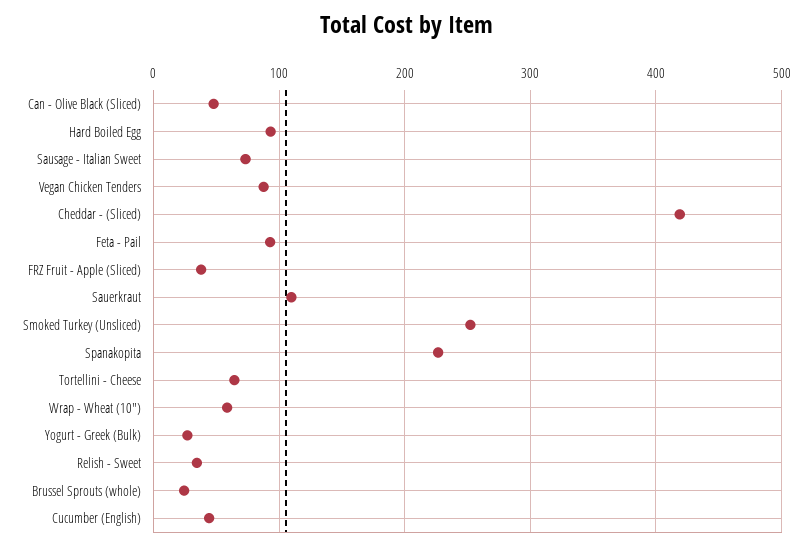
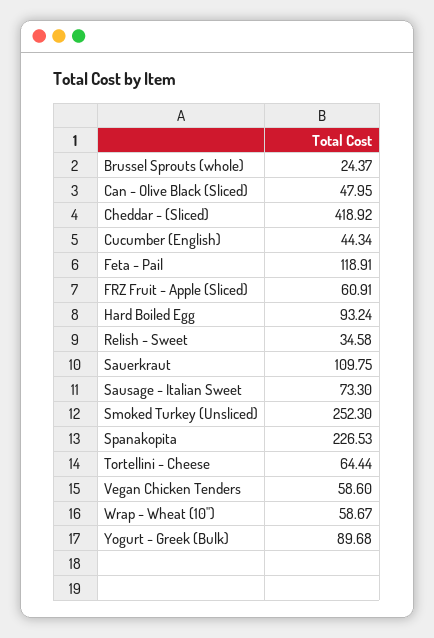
Vegan Chicken Tenders: 90 -> 58.6
Feta - Pail: 90 -> 118.91
FRZ Fruit - Apple (Sliced): 40 -> 60.91
Yogurt - Greek (Bulk): 30 -> 89.68

